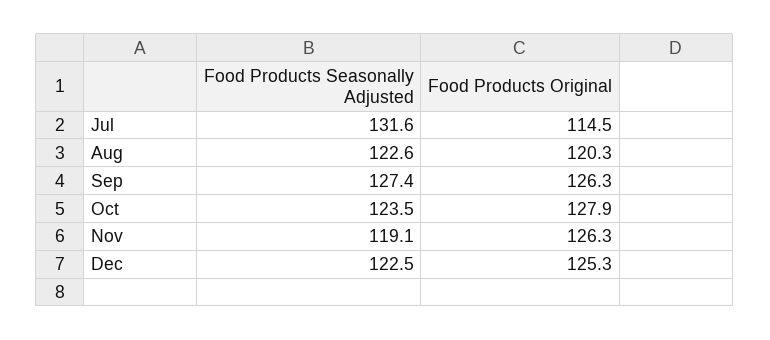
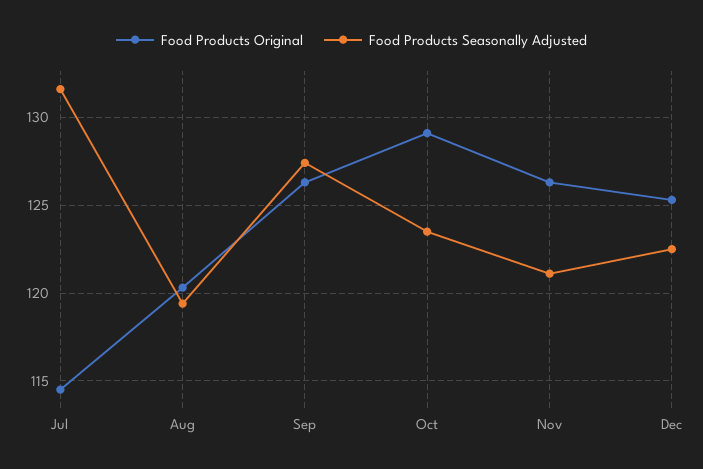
Food Products Seasonally Adjusted, Aug: 122.6 -> 119.5
Food Products Original, Oct: 127.9 -> 129
Food Products Seasonally Adjusted, Nov: 119.1 -> 121

